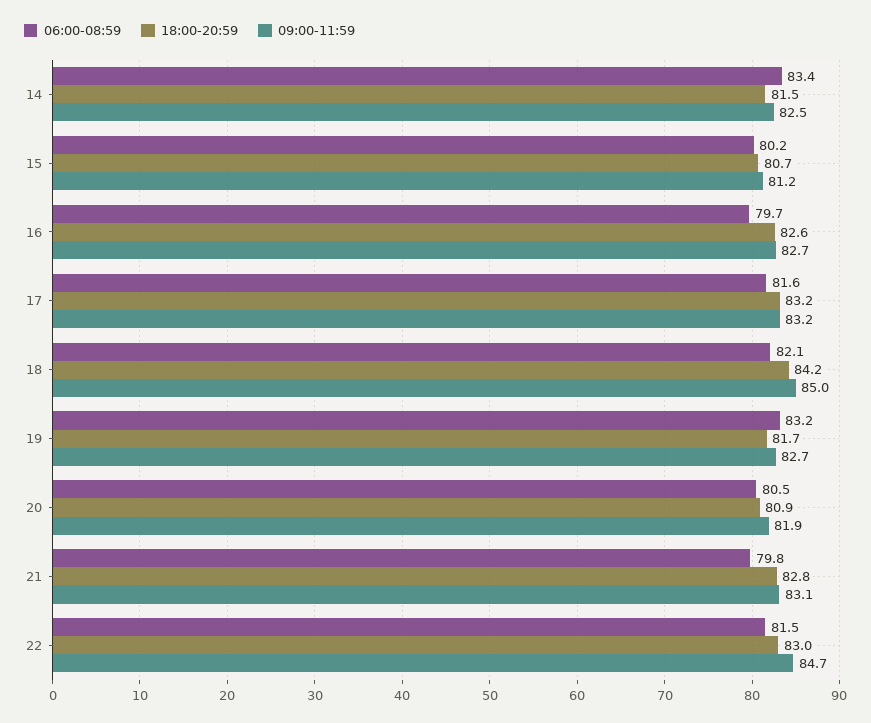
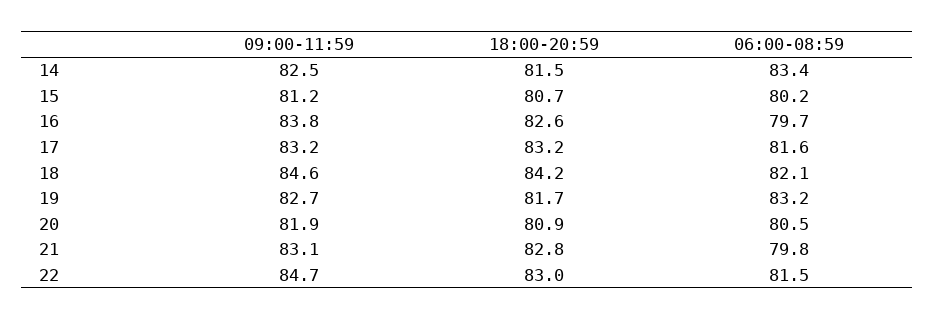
09:00-11:59, 16: 82.7 -> 83.8
09:00-11:59, 18: 85 -> 84.6

